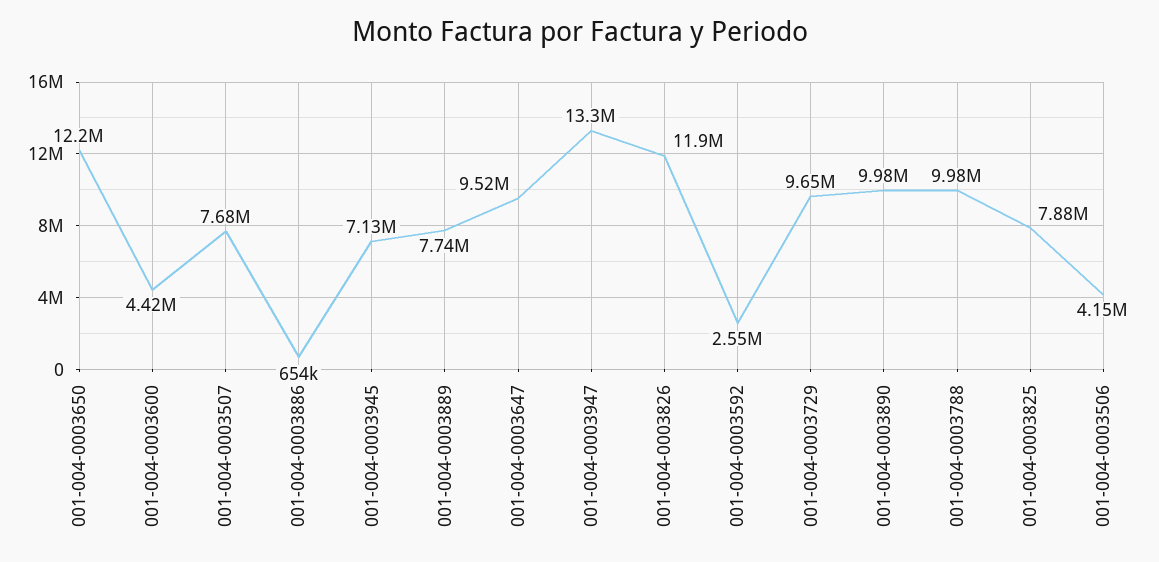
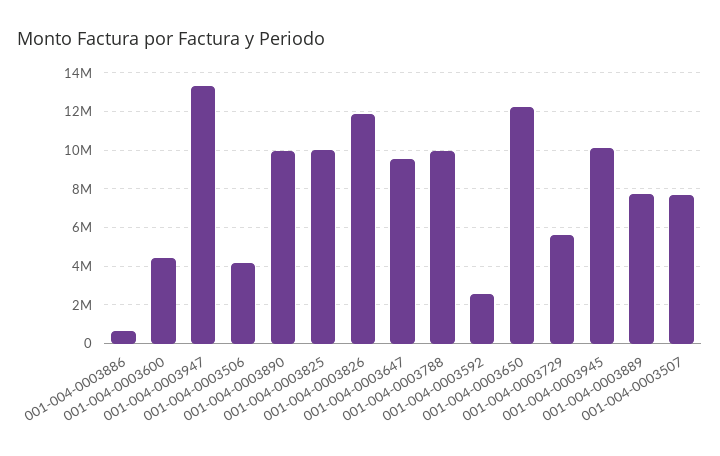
001-004-0003945: 7130000 -> 10000000
001-004-0003729: 9650000 -> 5500000
001-004-0003825: 7880000 -> 10000000

